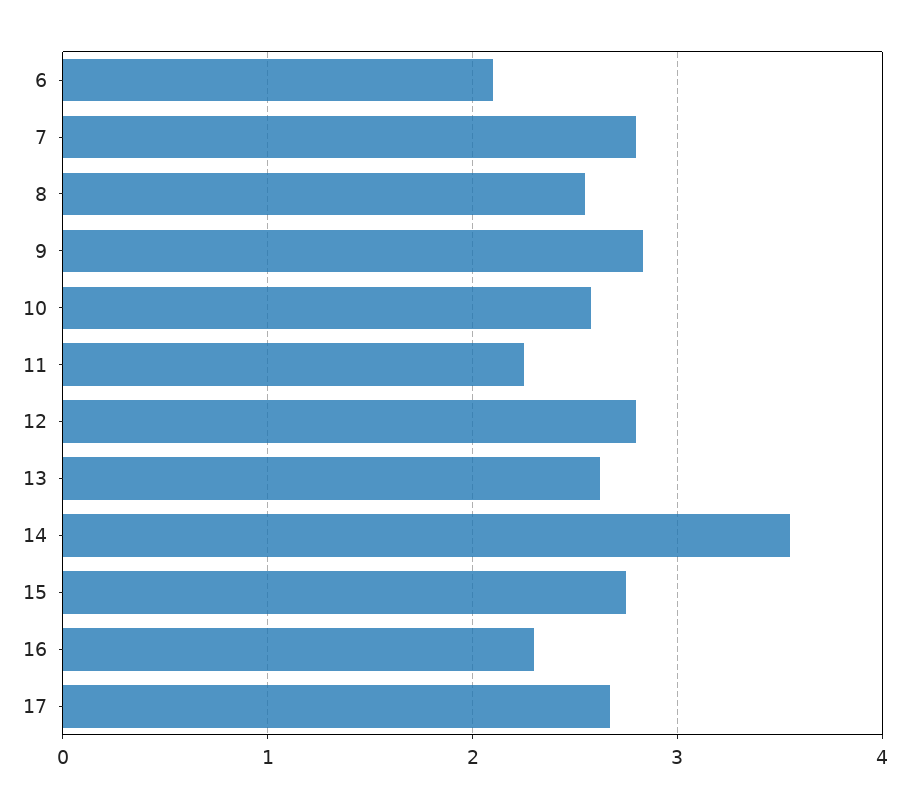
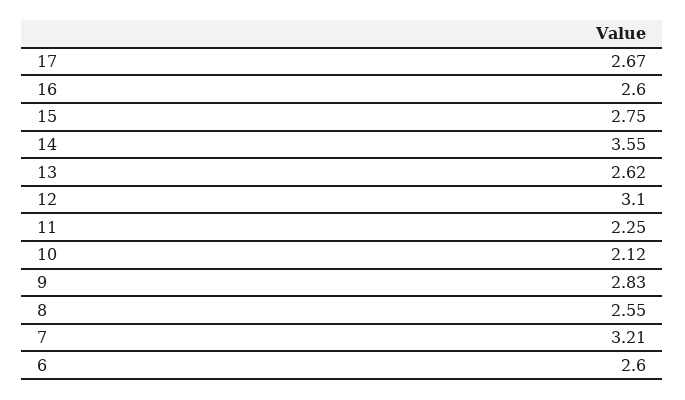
6: 2.1 -> 2.6
7: 2.8 -> 3.21
10: 2.6 -> 2.12
12: 2.8 -> 3.1
16: 2.3 -> 2.6

